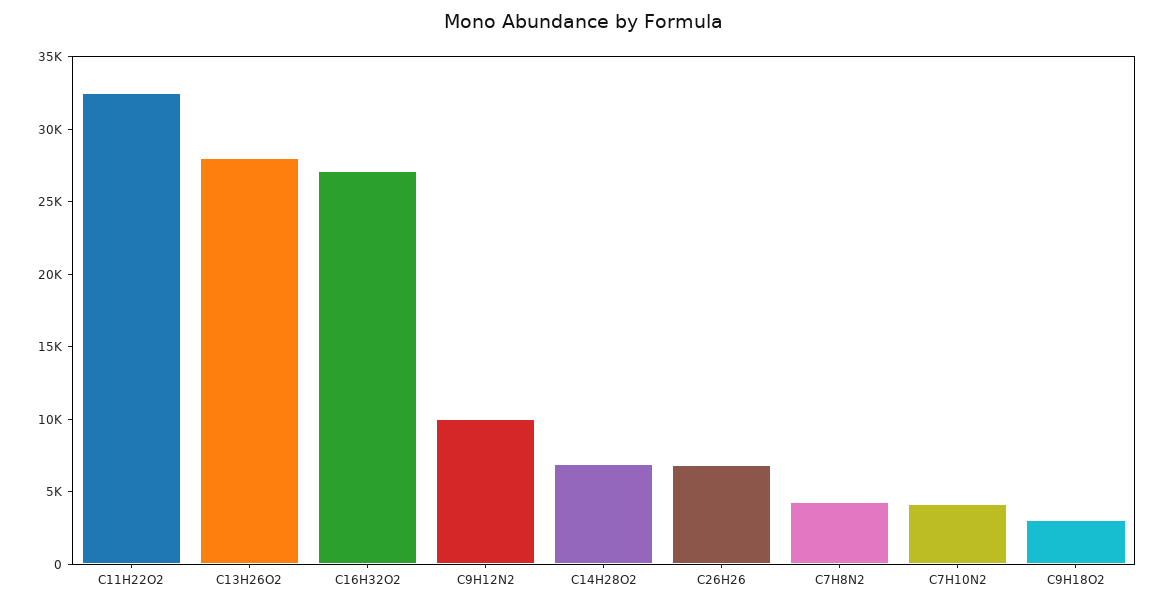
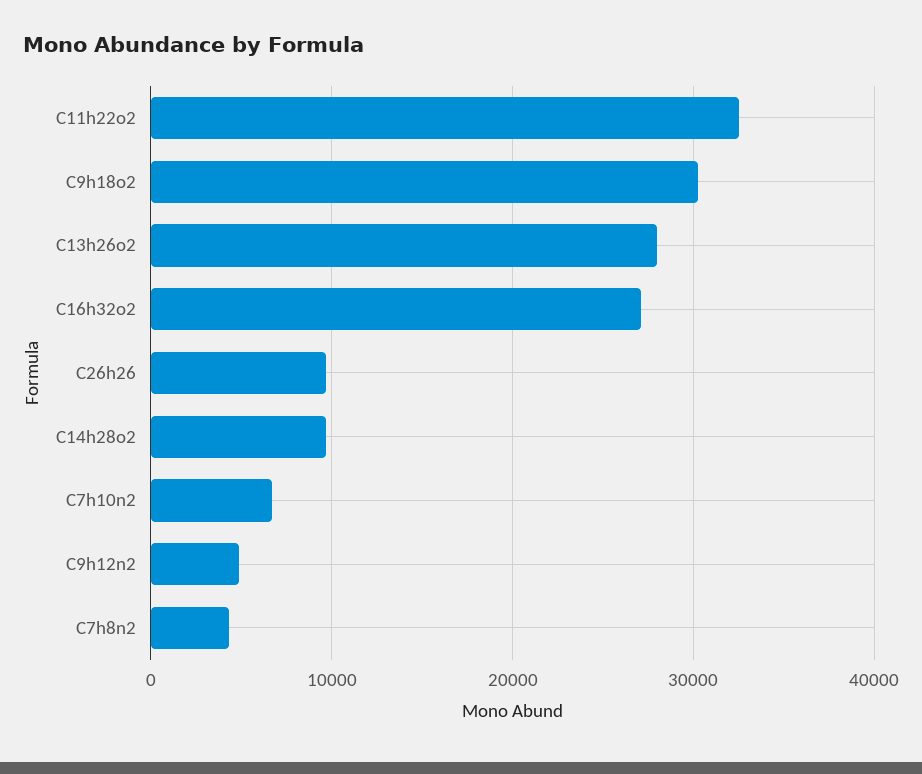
C9H12N2: 10000 -> 5000
C14H28O2: 7000 -> 10000
C26H26: 7000 -> 10000
C7H10N2: 4000 -> 7000
C9H18O2: 3000 -> 30000

